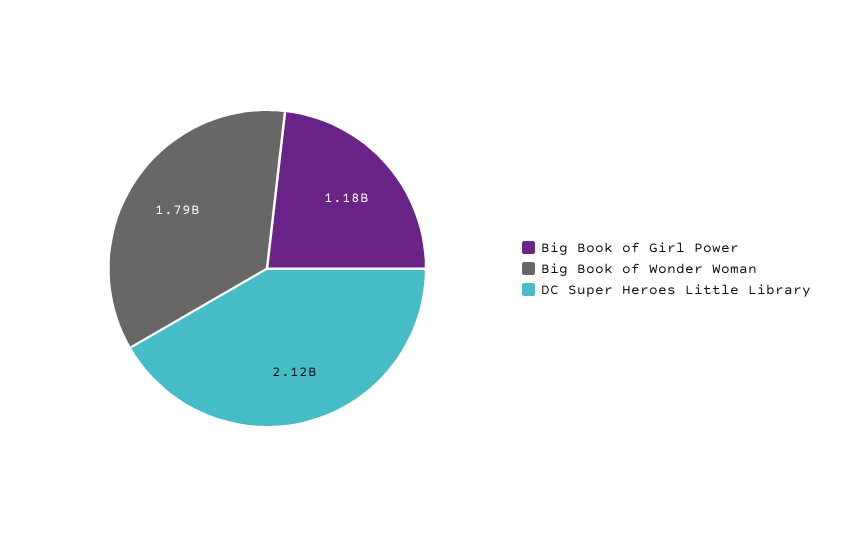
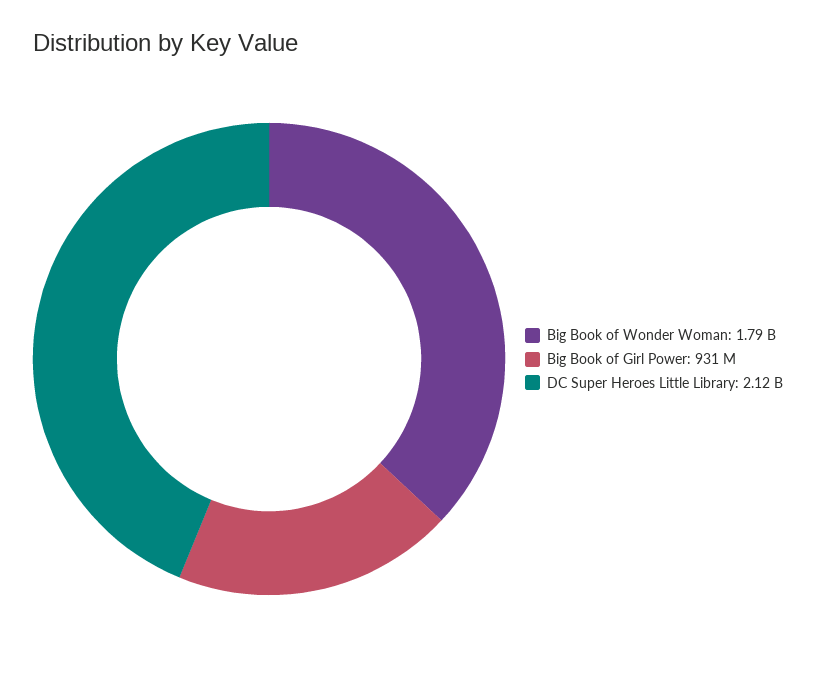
Big Book of Girl Power: 1180000000 -> 931000000

